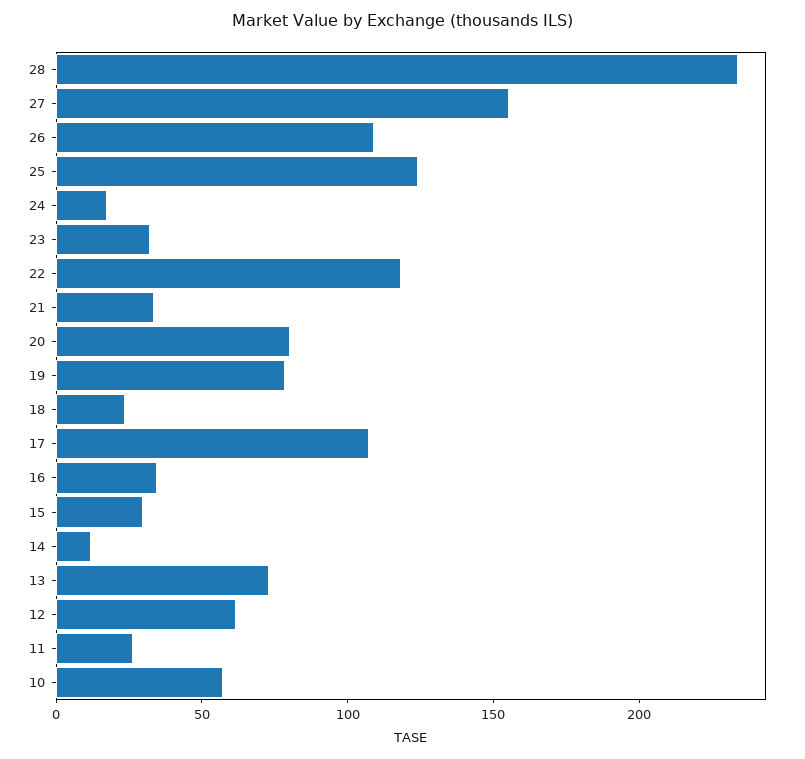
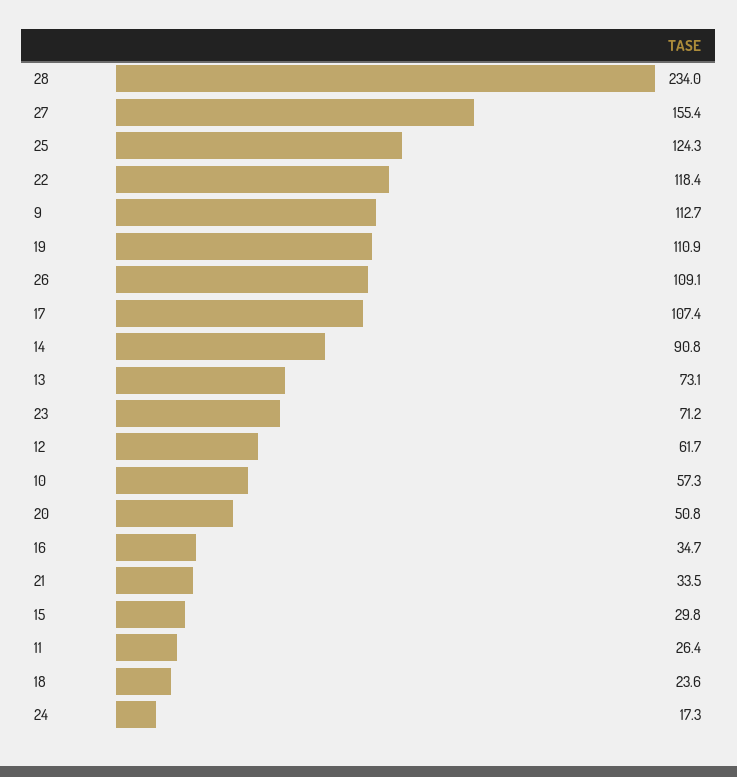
23: 30 -> 71.2
20: 80 -> 50.8
19: 80 -> 110.9
14: 10 -> 90.8
9: none -> 112.7

